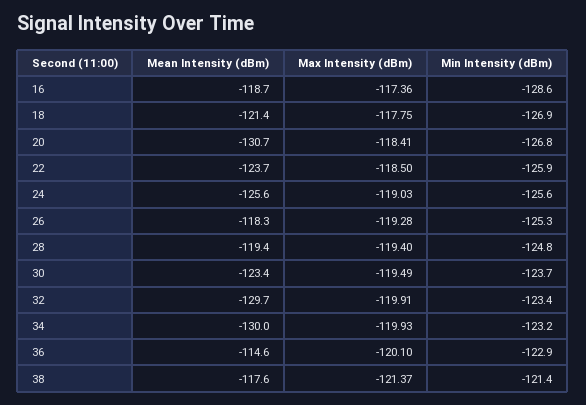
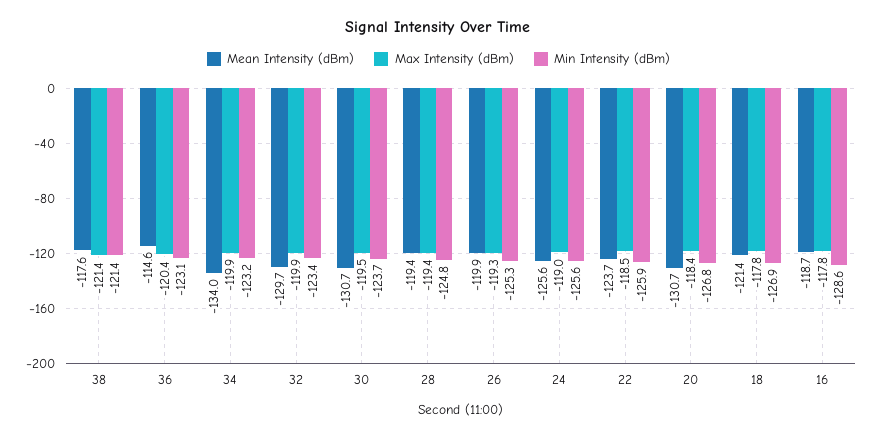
Max Intensity (dBm), 16: -117.36 -> -117.8
Mean Intensity (dBm), 26: -118.3 -> -119.9
Mean Intensity (dBm), 30: -123.4 -> -130.7
Mean Intensity (dBm), 34: -130 -> -134
Max Intensity (dBm), 36: -120.1 -> -120.4
Min Intensity (dBm), 36: -122.9 -> -123.1

